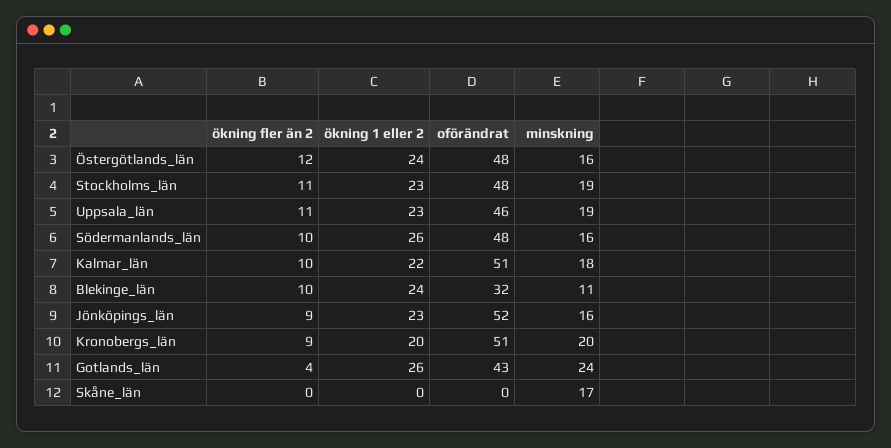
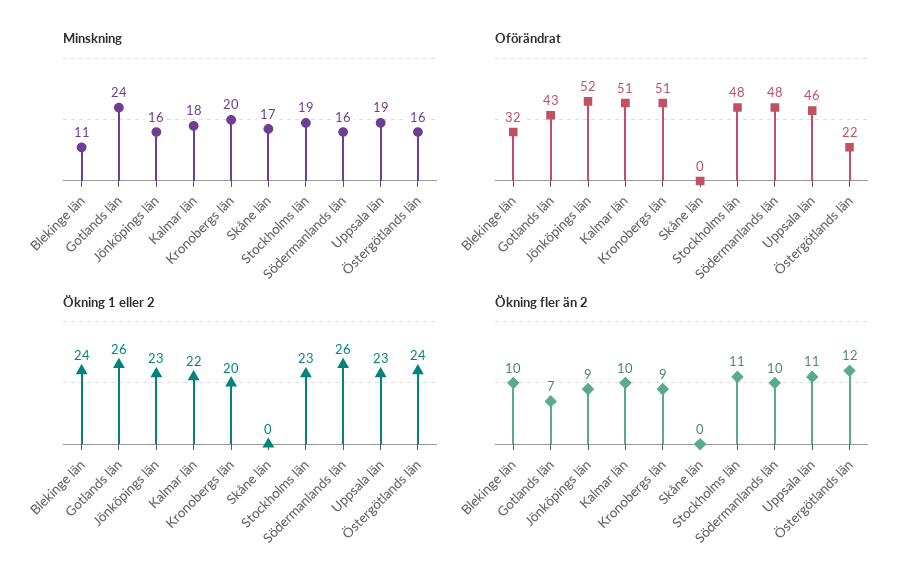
oförändrat, Östergötlands_län: 48 -> 22
ökning fler än 2, Gotlands_län: 4 -> 7

